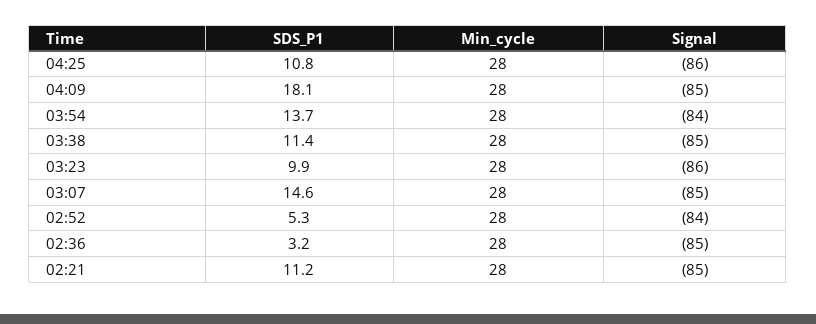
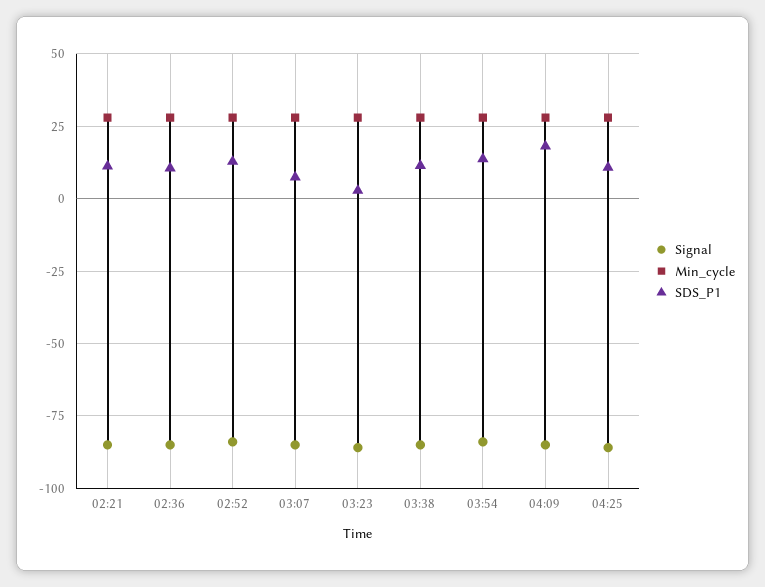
SDS_P1, 03:23: 9.9 -> 2.5
SDS_P1, 03:07: 14.6 -> 7.5
SDS_P1, 02:52: 5.3 -> 12.5
SDS_P1, 02:36: 3.2 -> 10

